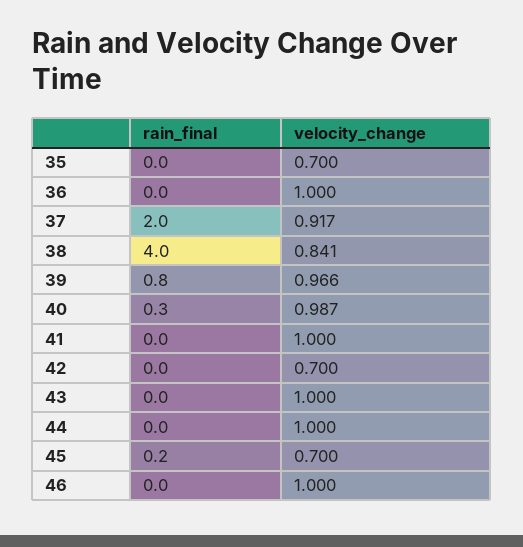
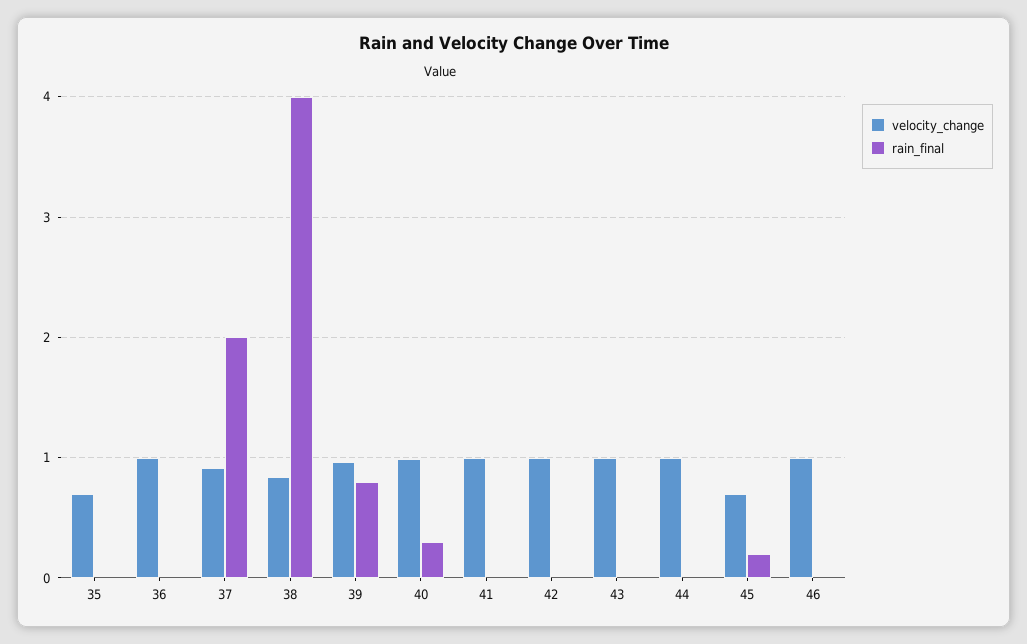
velocity_change, 42: 0.7 -> 1

